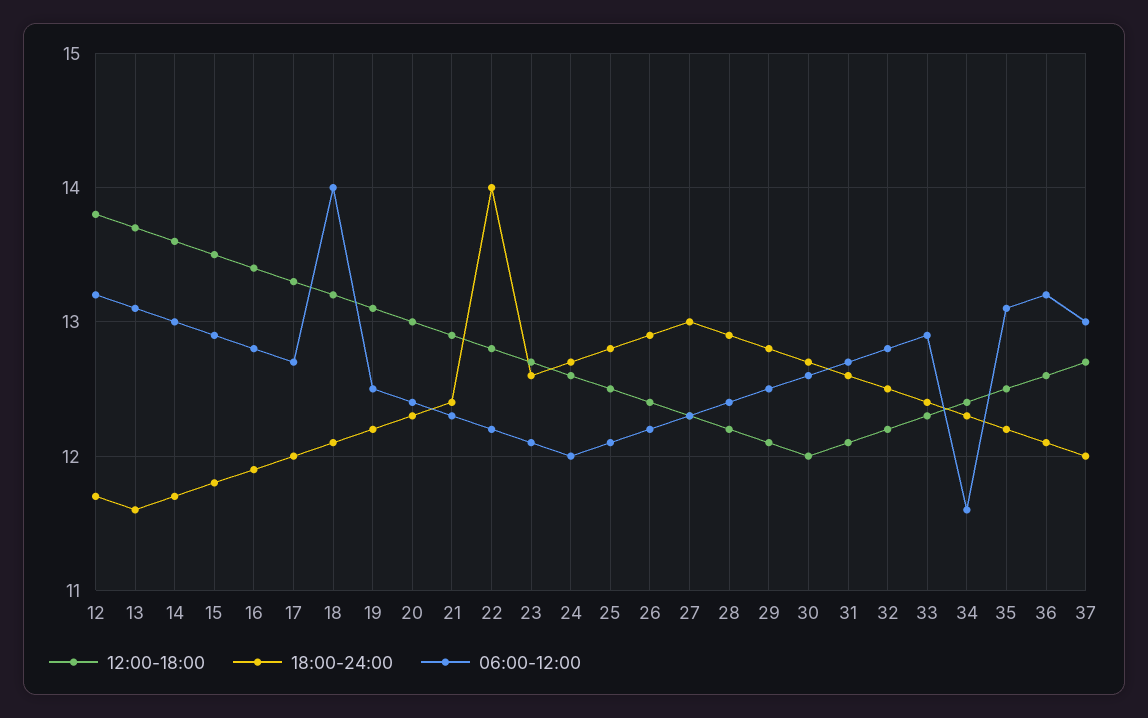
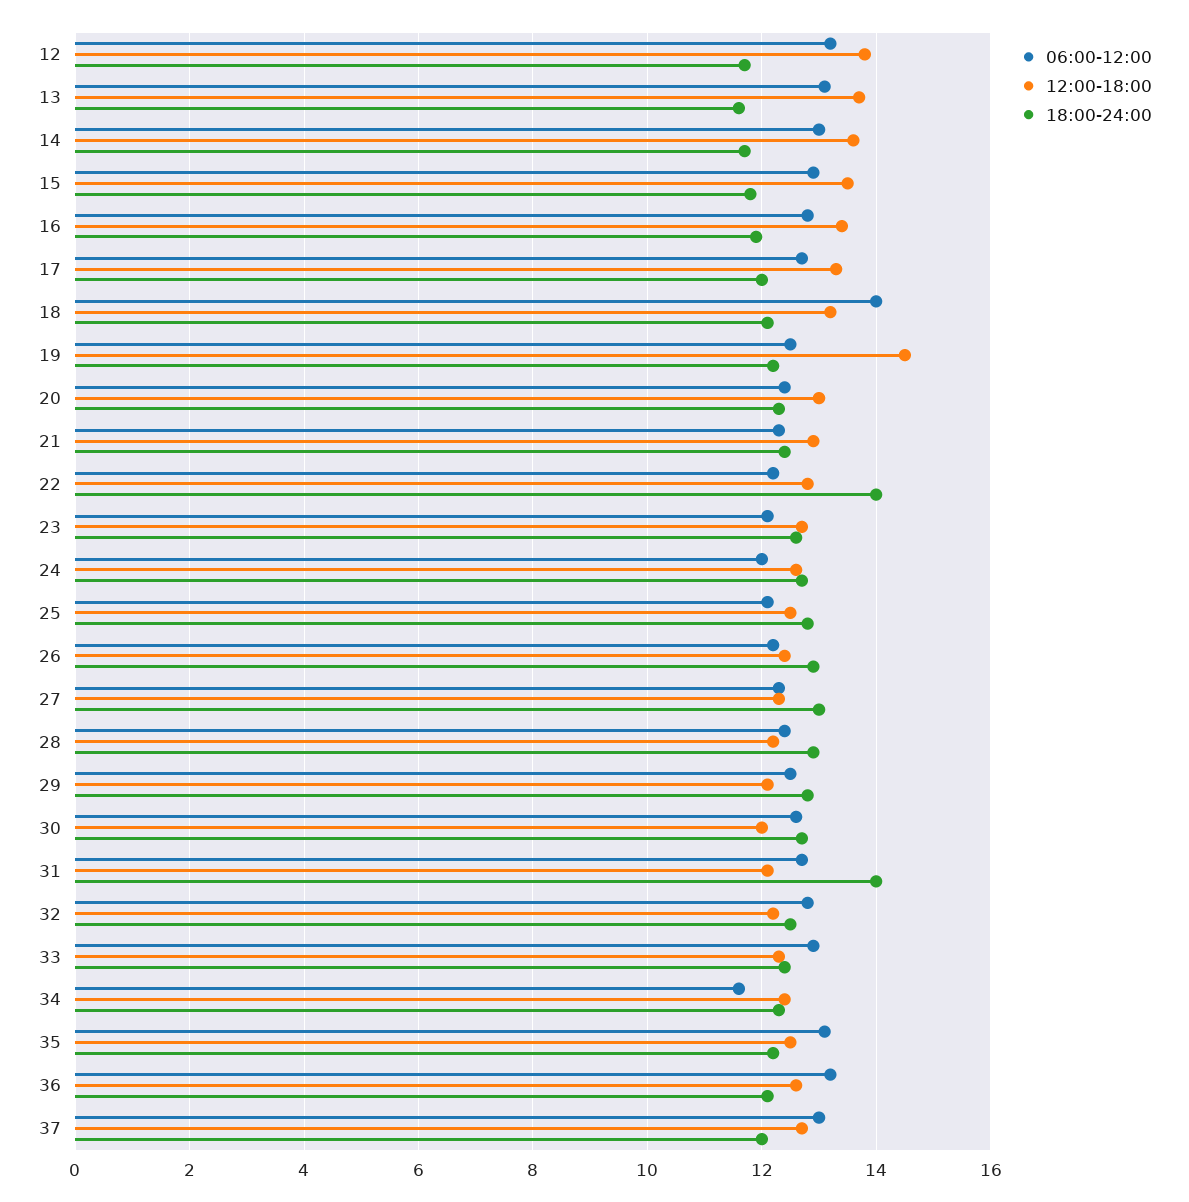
12:00-18:00, 19: 13.1 -> 14.5
18:00-24:00, 31: 12.6 -> 14

